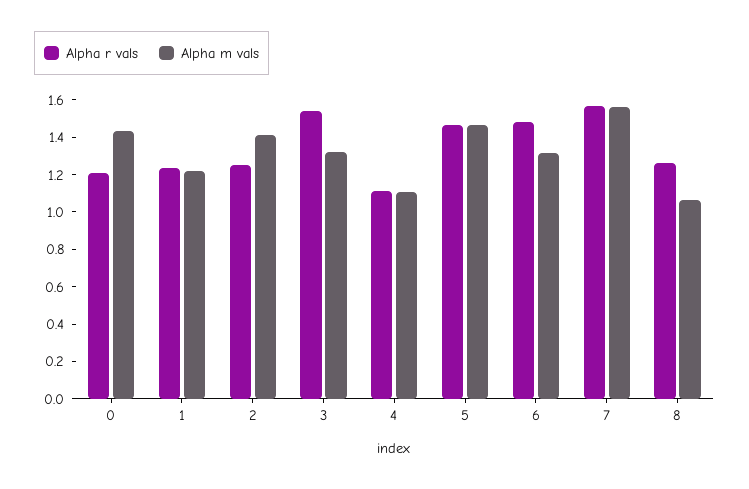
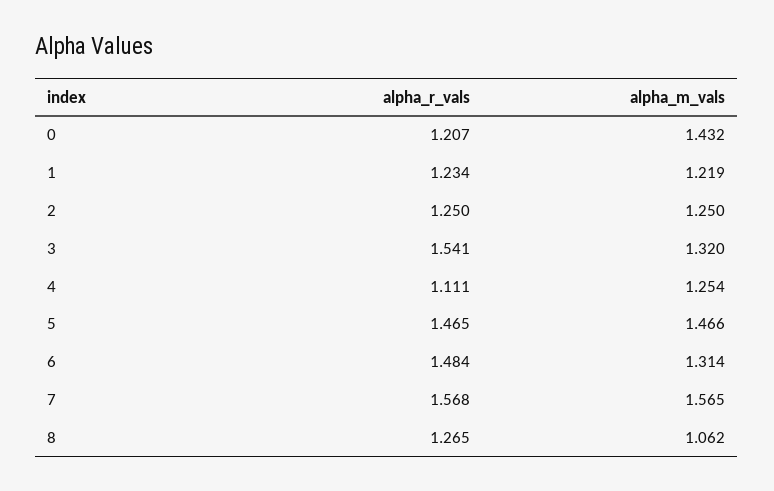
Alpha m vals, 2: 1.4 -> 1.25
Alpha m vals, 4: 1.1 -> 1.254

